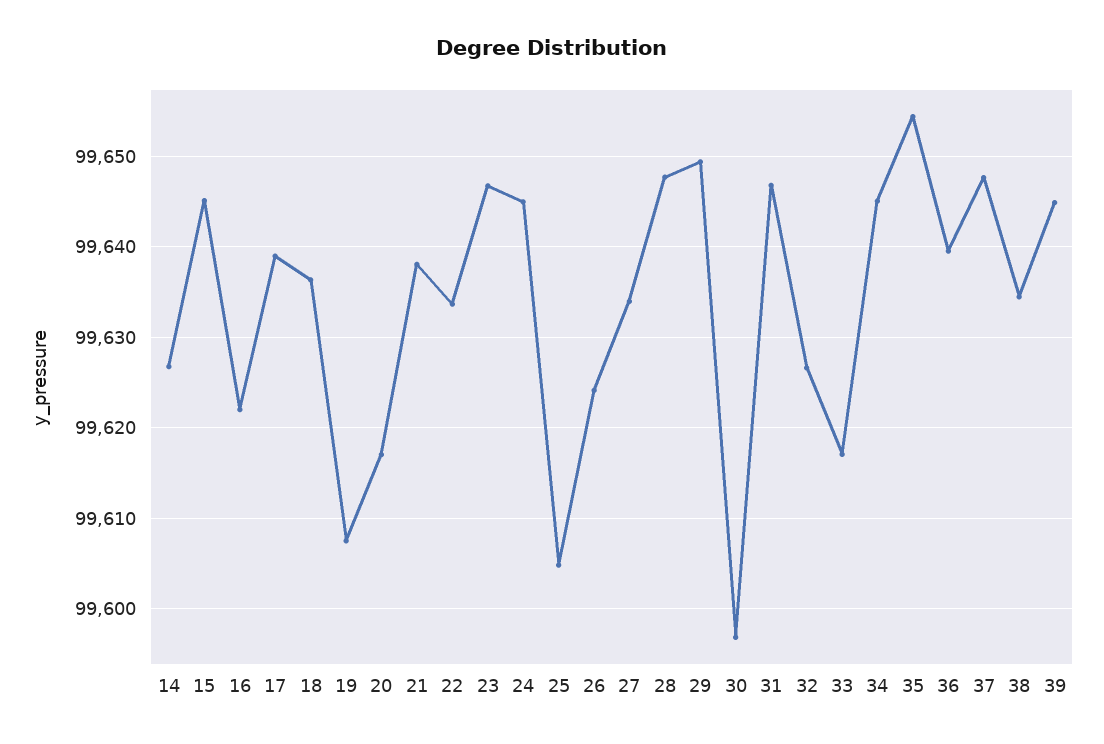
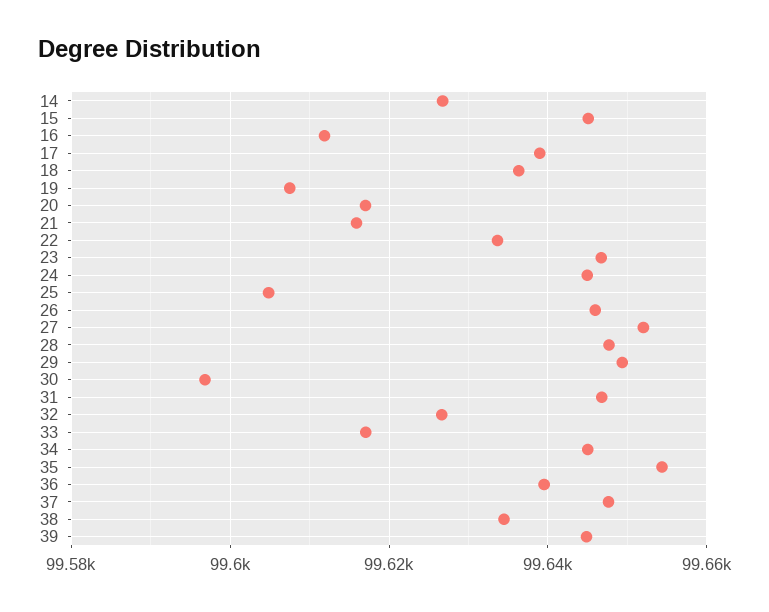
16: 99622 -> 99612
21: 99638 -> 99616
26: 99624 -> 99646
27: 99634 -> 99652

